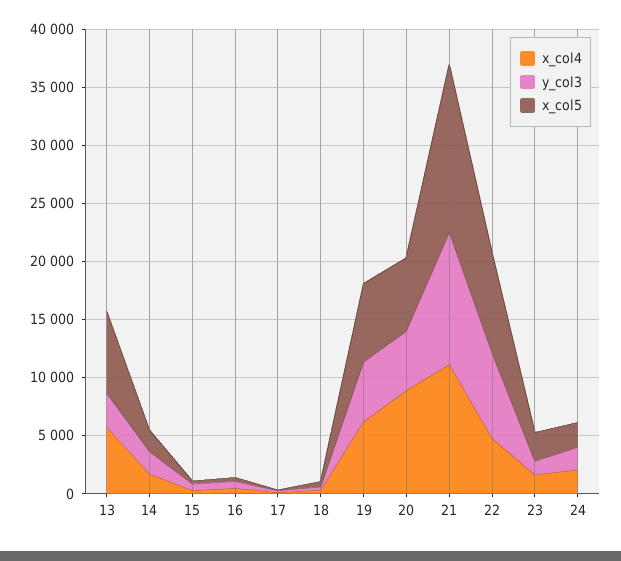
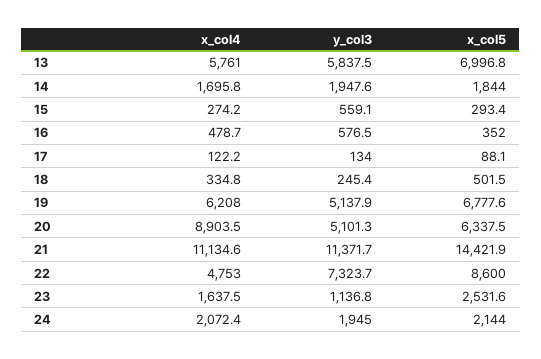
y_col3, 13: 3000 -> 5837.5

